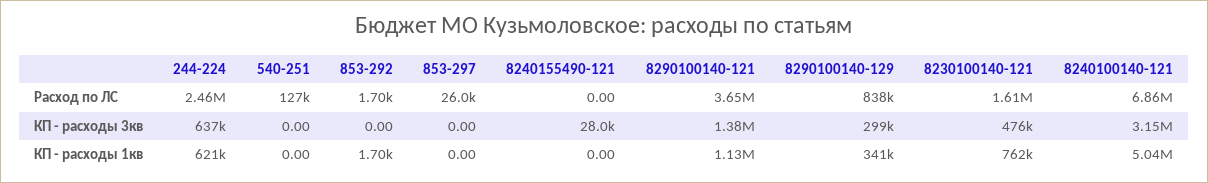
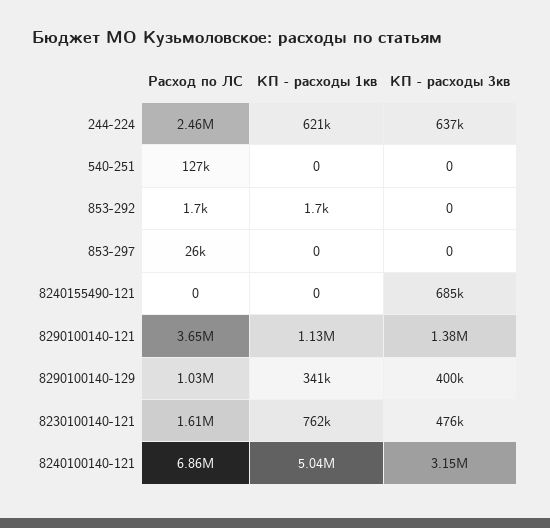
8290100140-129, Расход по ЛС: 838000 -> 1030000
8240155490-121, КП - расходы 3кв: 28000 -> 685000
8290100140-129, КП - расходы 3кв: 299000 -> 400000

